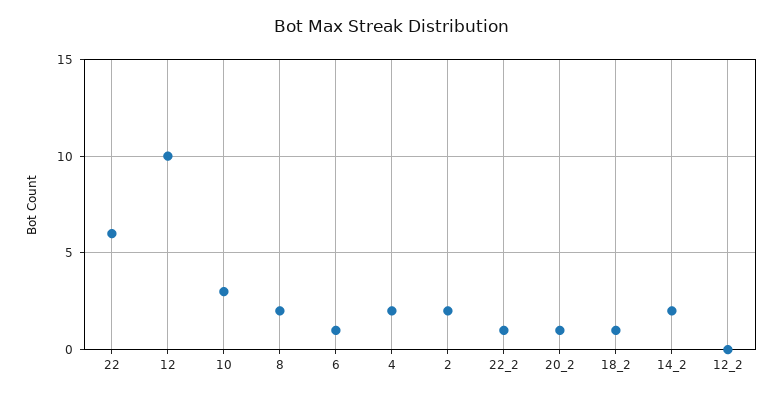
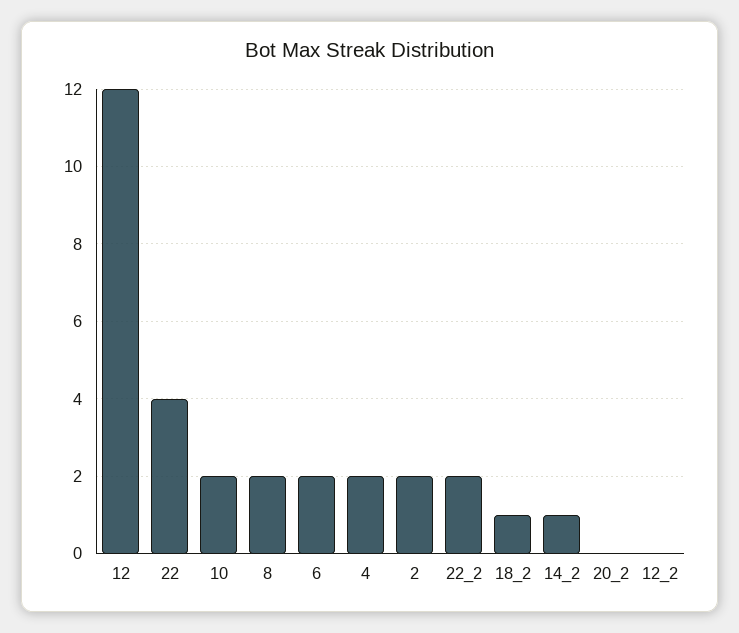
22: 6 -> 4
12: 10 -> 12
10: 3 -> 2
6: 1 -> 2
22_2: 1 -> 2
20_2: 1 -> 0
14_2: 2 -> 1

